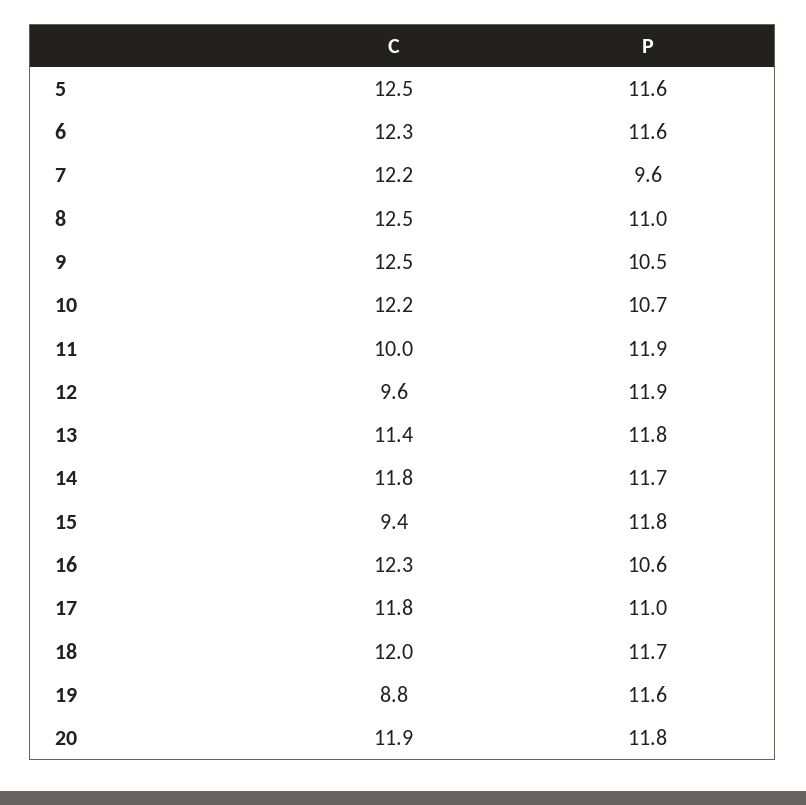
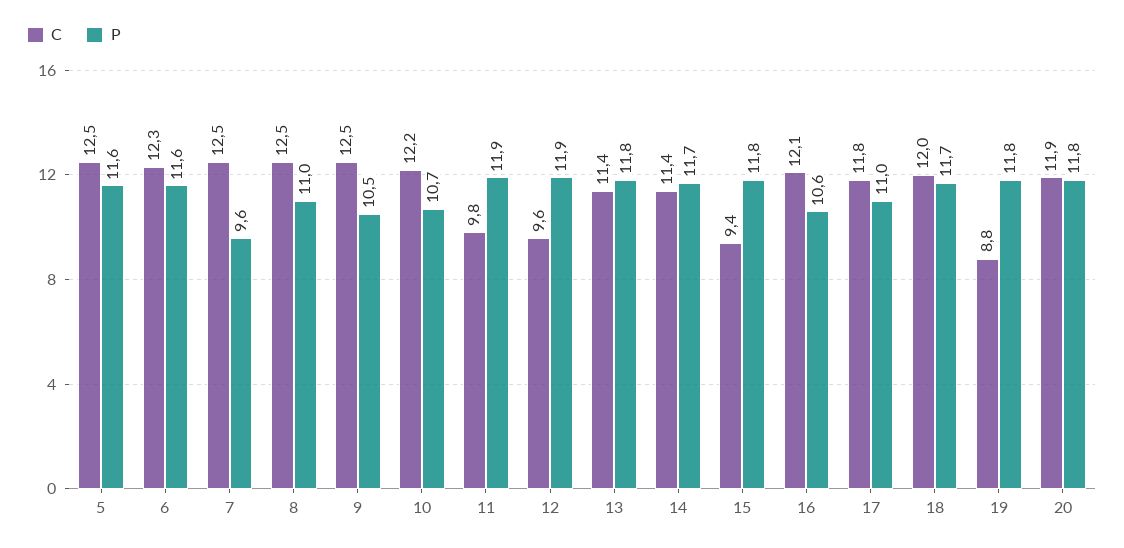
C, 7: 12.2 -> 12.5
C, 11: 10 -> 9.8
C, 14: 11.8 -> 11.4
C, 16: 12.3 -> 12.1
P, 19: 11.6 -> 11.8

